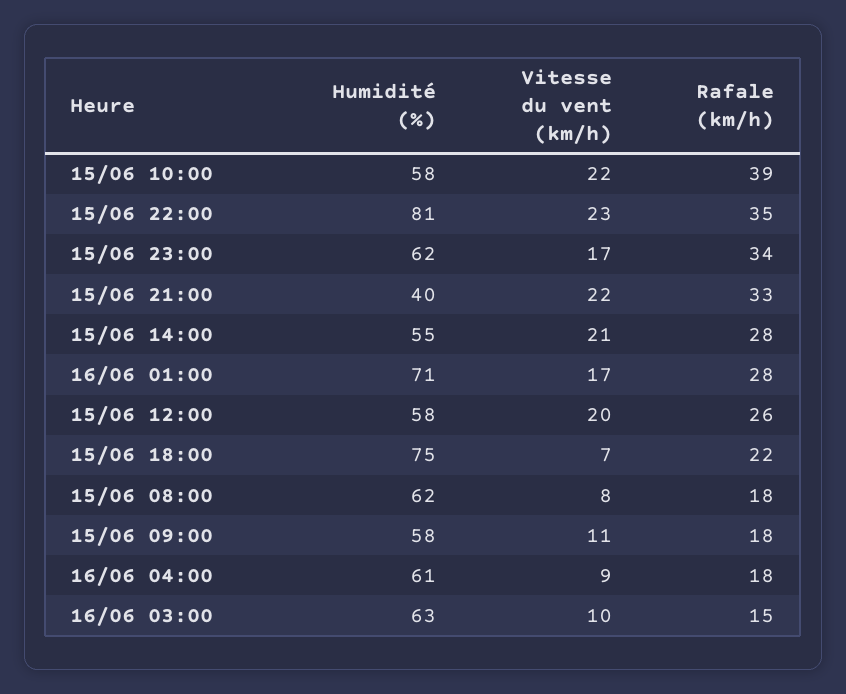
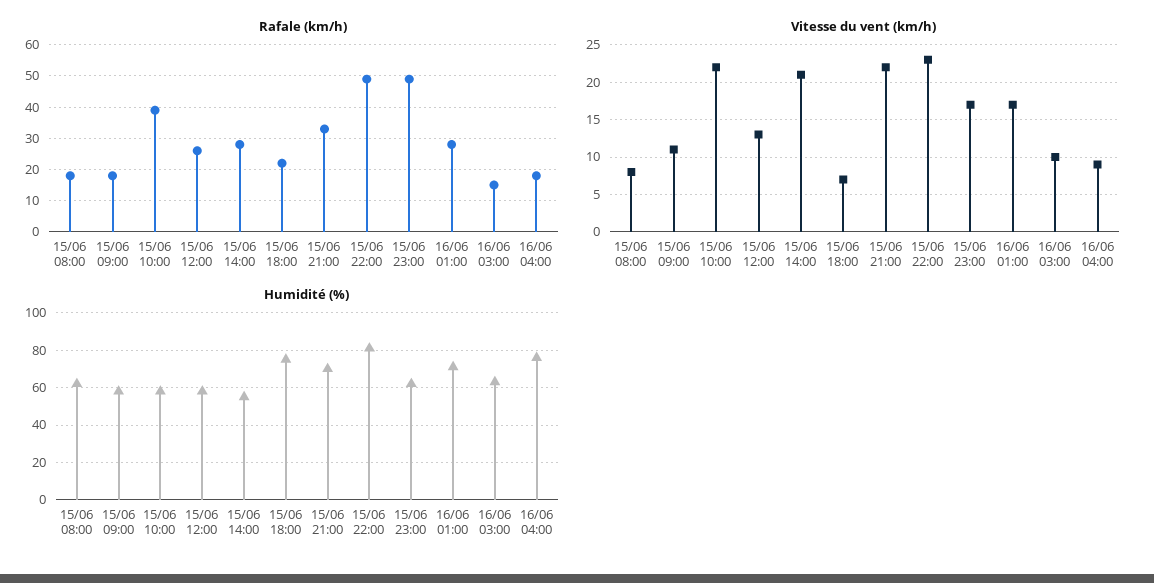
Rafale (km/h), 15/06 22:00: 35 -> 50
Rafale (km/h), 15/06 23:00: 34 -> 50
Humidité (%), 15/06 21:00: 40 -> 70
Vitesse du vent (km/h), 15/06 12:00: 20 -> 13
Humidité (%), 16/06 04:00: 61 -> 75

